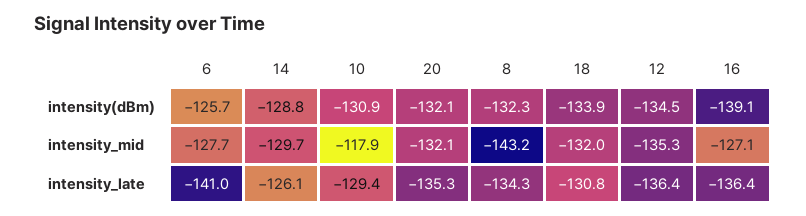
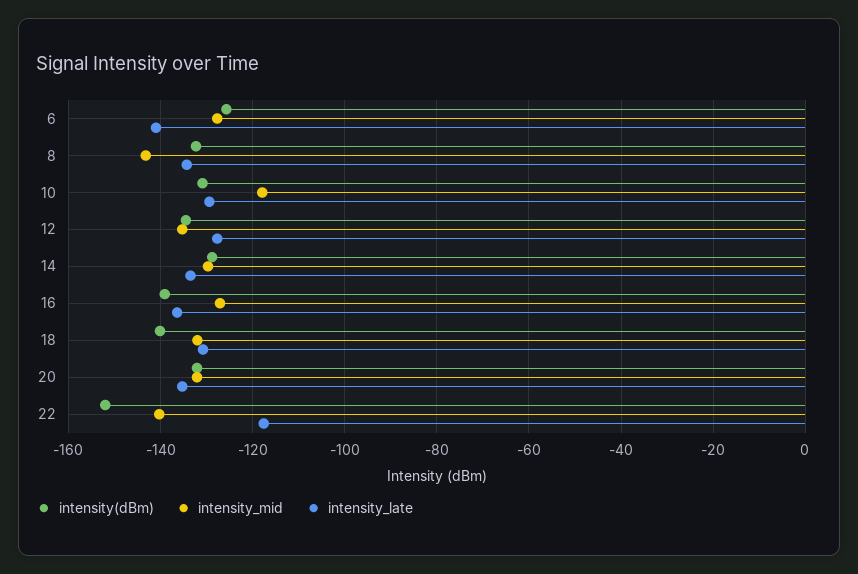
intensity(dBm), 18: -133.9 -> -140
intensity_late, 14: -126.1 -> -134
intensity_late, 12: -136.4 -> -128
intensity(dBm), 22: none -> -152
intensity_mid, 22: none -> -140
intensity_late, 22: none -> -118

